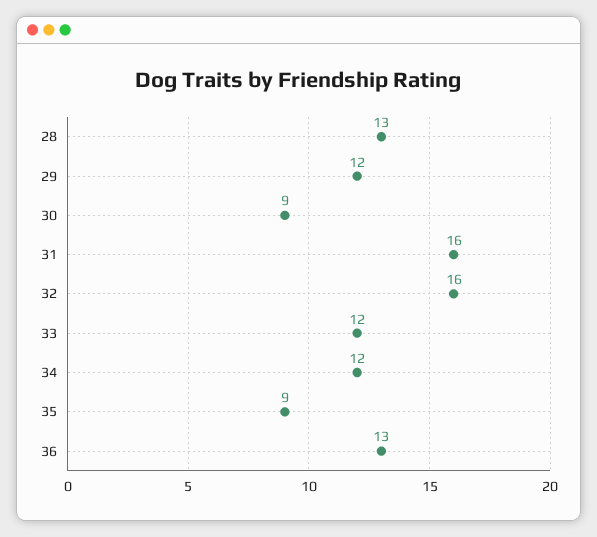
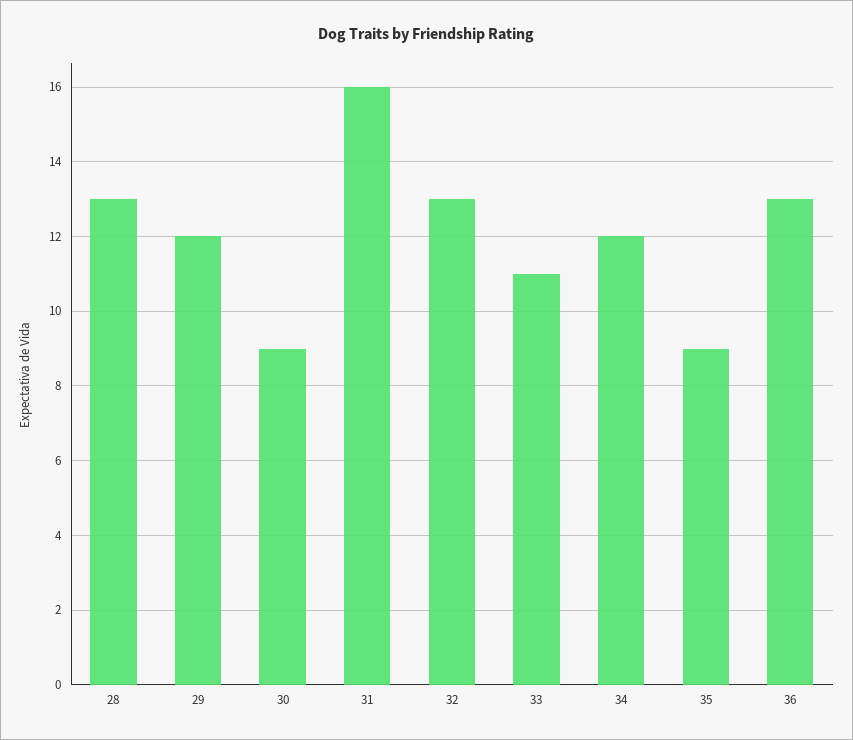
32: 16 -> 13
33: 12 -> 11

